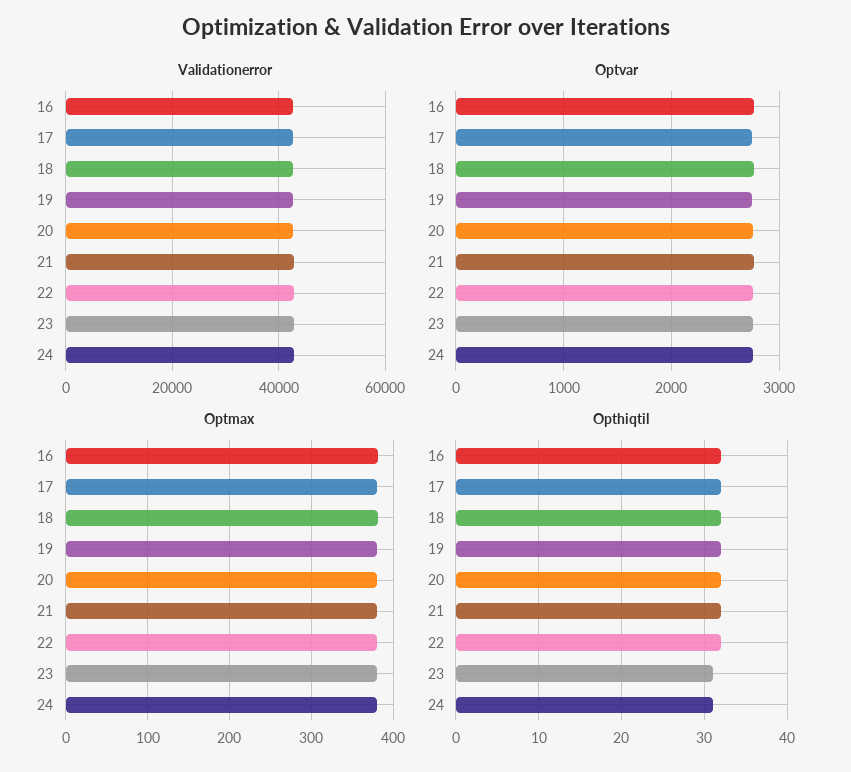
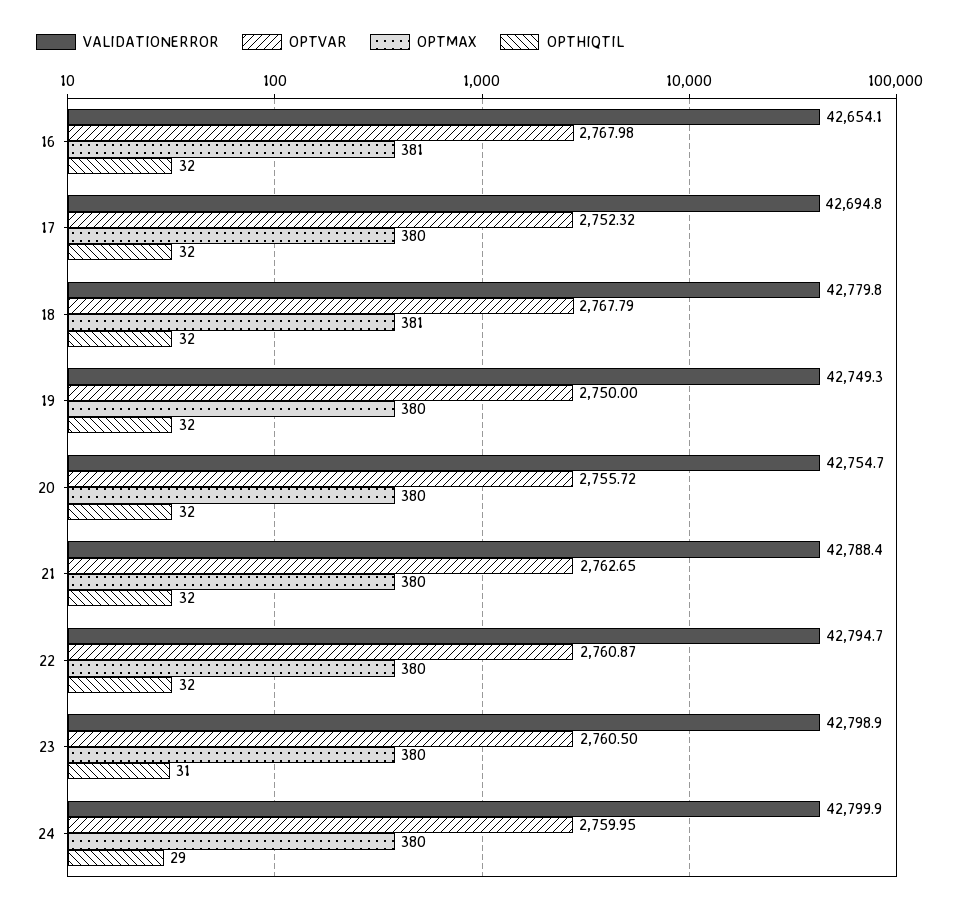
Opthiqtil, 24: 31 -> 29

